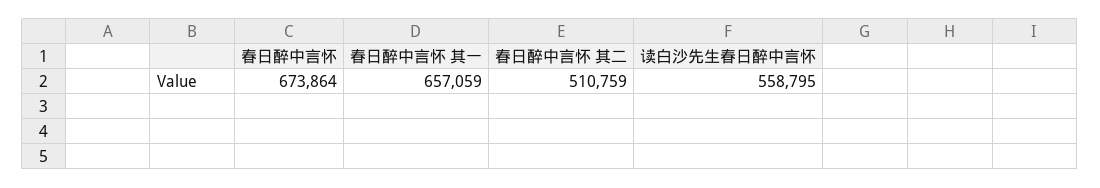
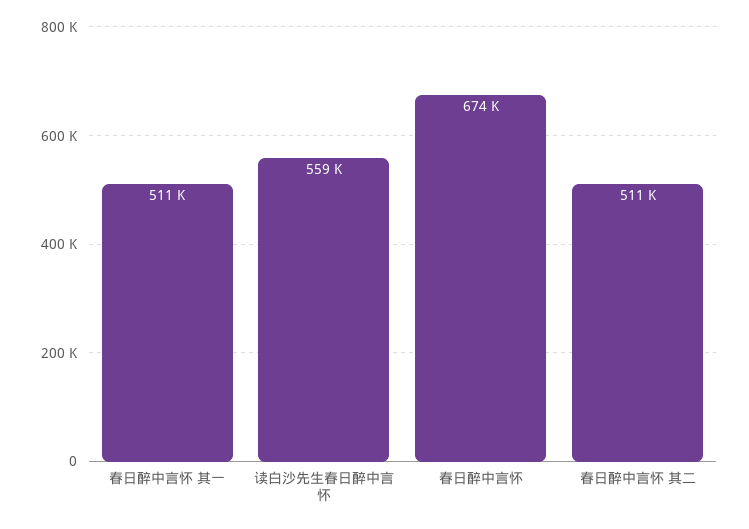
春日醉中言怀 其一: 657059 -> 511000

